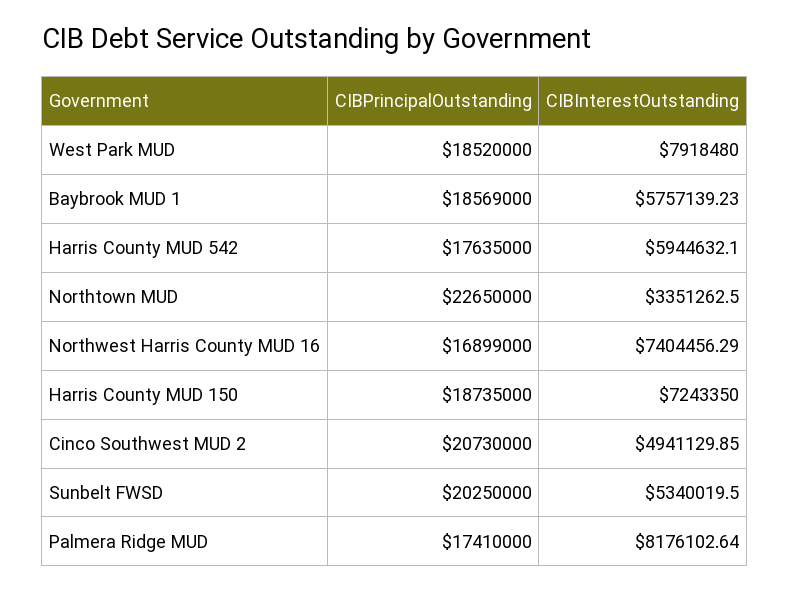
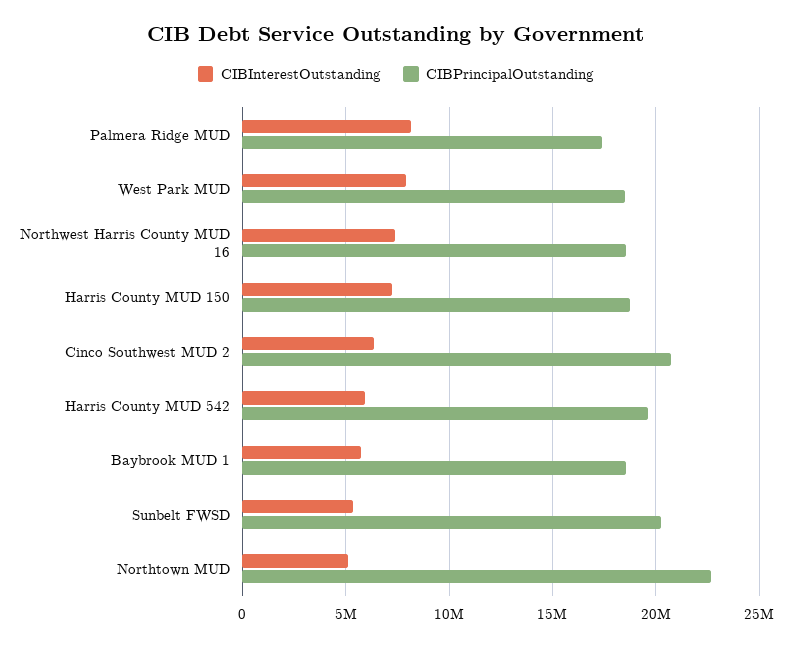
CIBPrincipalOutstanding, Harris County MUD 542: 17635000 -> 19500000
CIBInterestOutstanding, Northtown MUD: 3351262.5 -> 5000000
CIBPrincipalOutstanding, Northwest Harris County MUD 16: 16899000 -> 18500000
CIBInterestOutstanding, Cinco Southwest MUD 2: 4941129.85 -> 6500000

